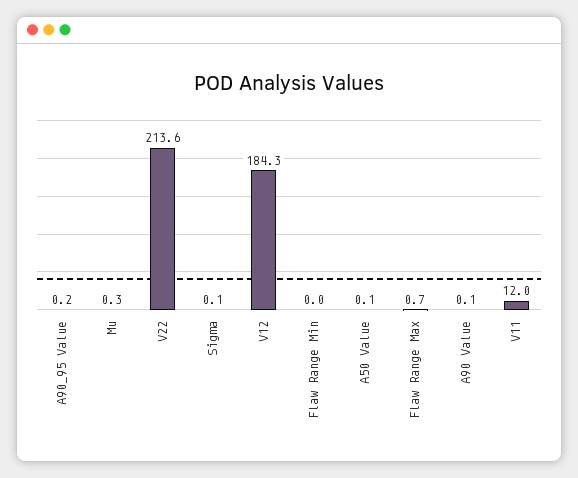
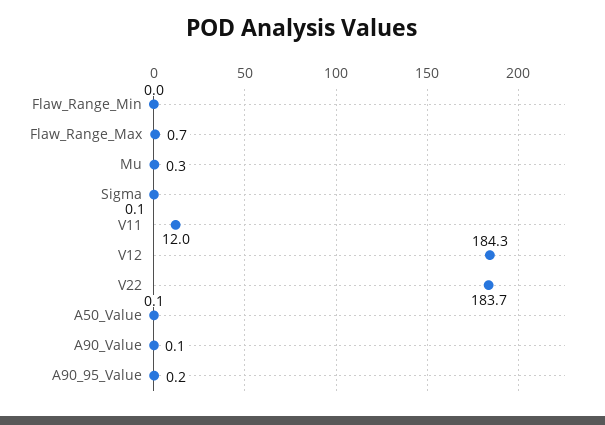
V22: 213.6 -> 183.7

